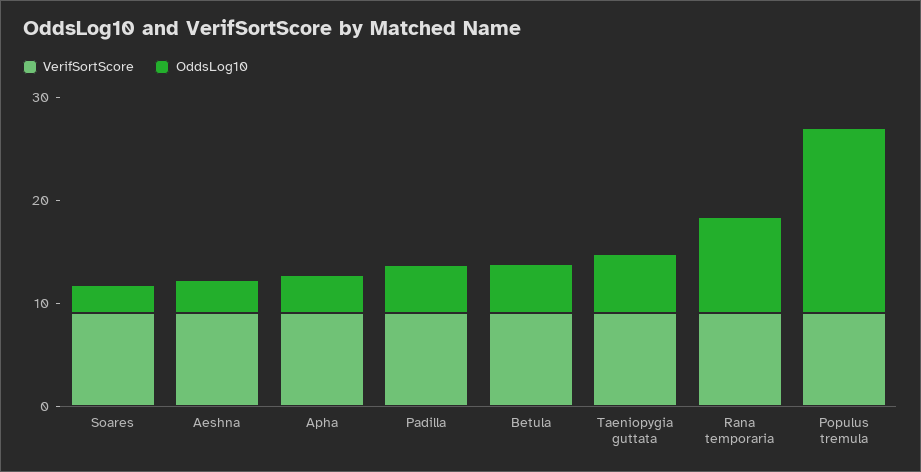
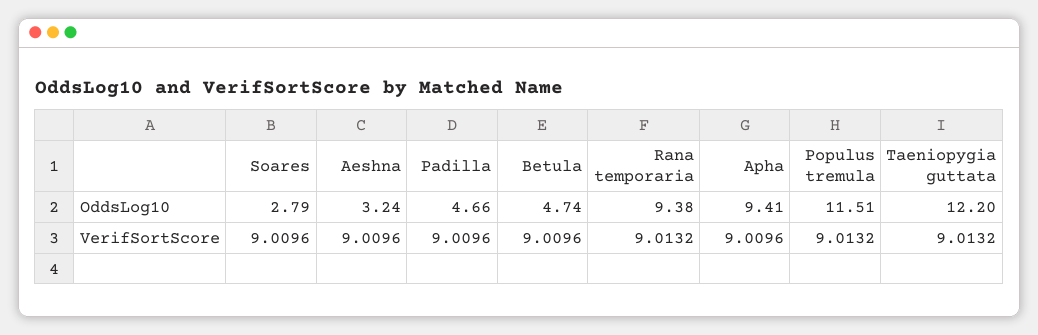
OddsLog10, Apha: 4 -> 9.41
OddsLog10, Taeniopygia guttata: 6 -> 12.2
OddsLog10, Populus tremula: 18 -> 11.51

